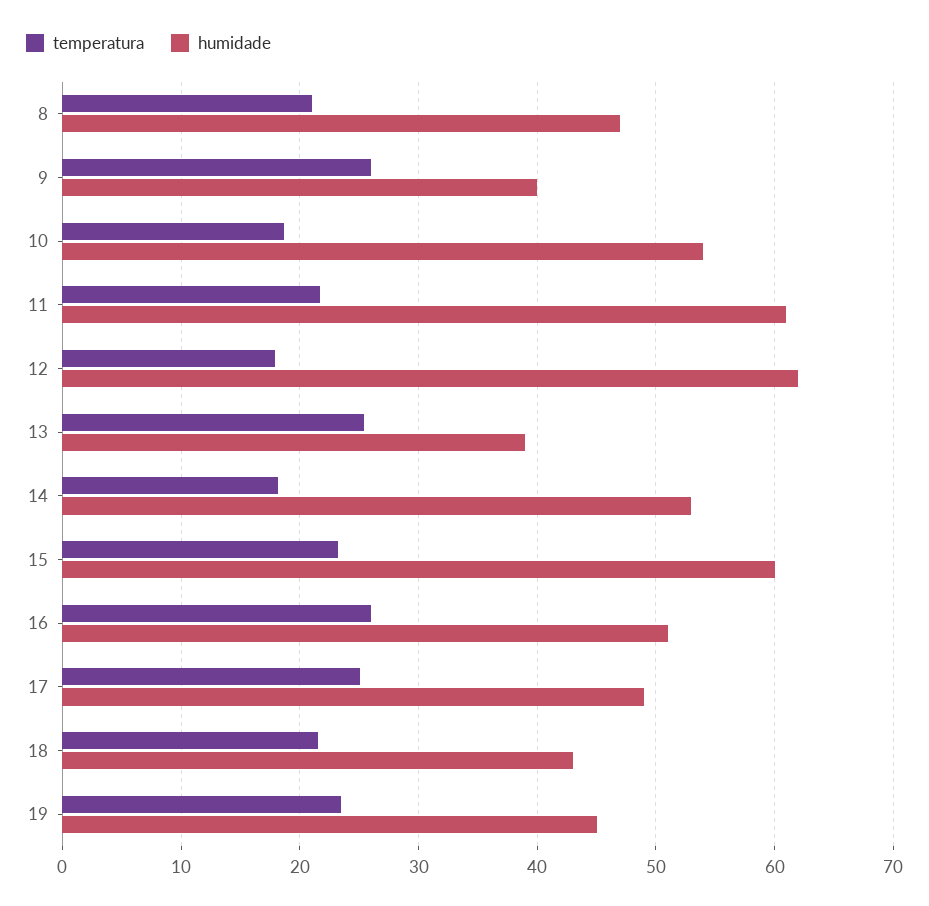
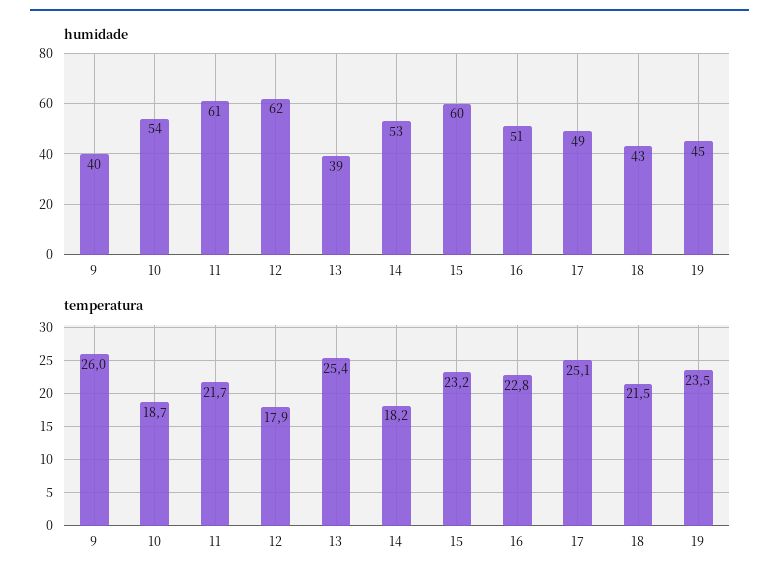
temperatura, 8: 21 -> none
humidade, 8: 47 -> none
temperatura, 16: 26 -> 22.8

